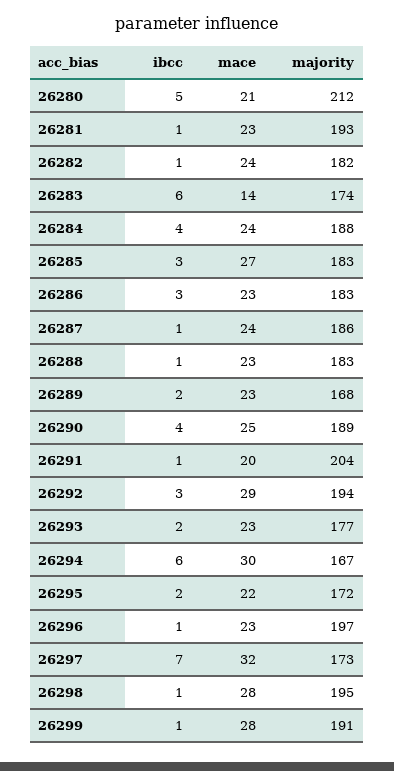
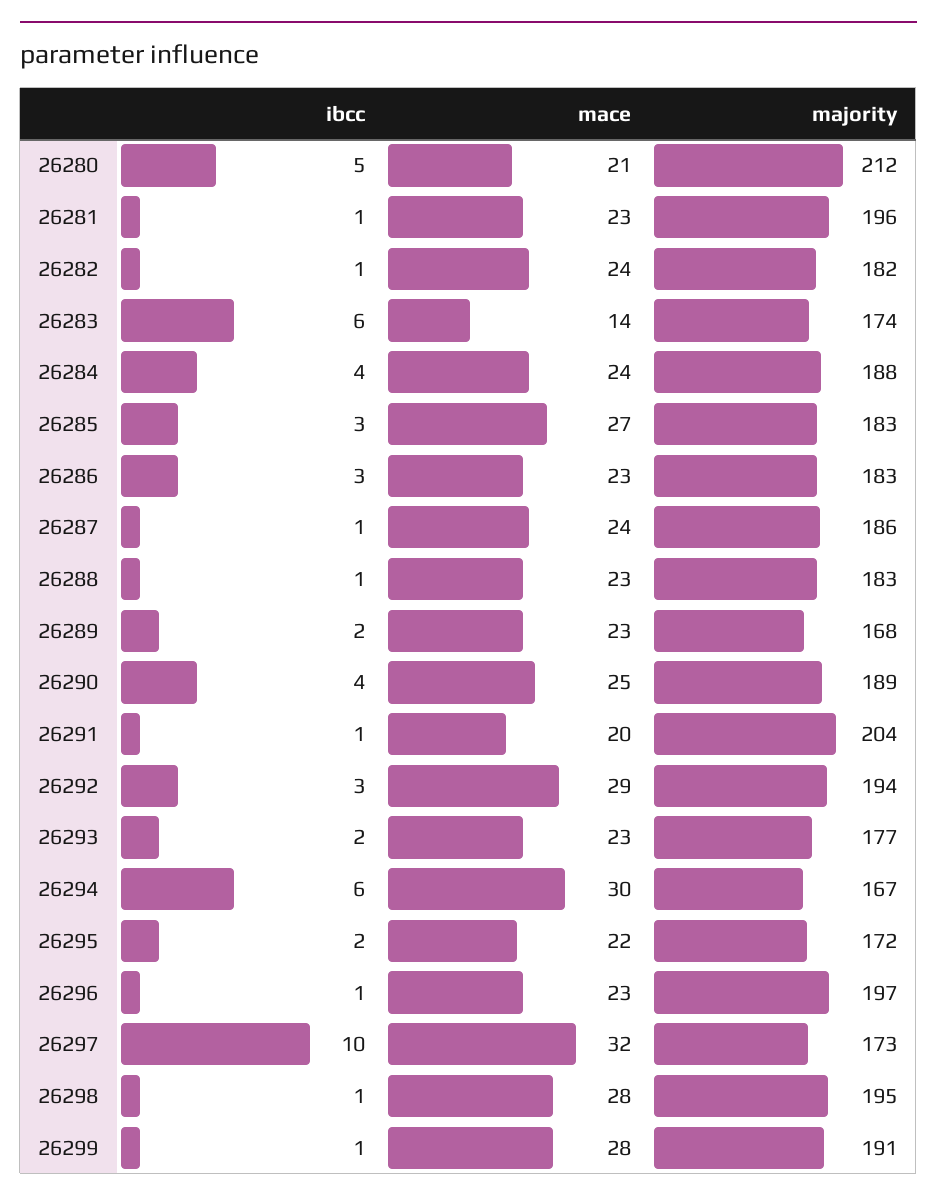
majority, 26281: 193 -> 196
ibcc, 26297: 7 -> 10

